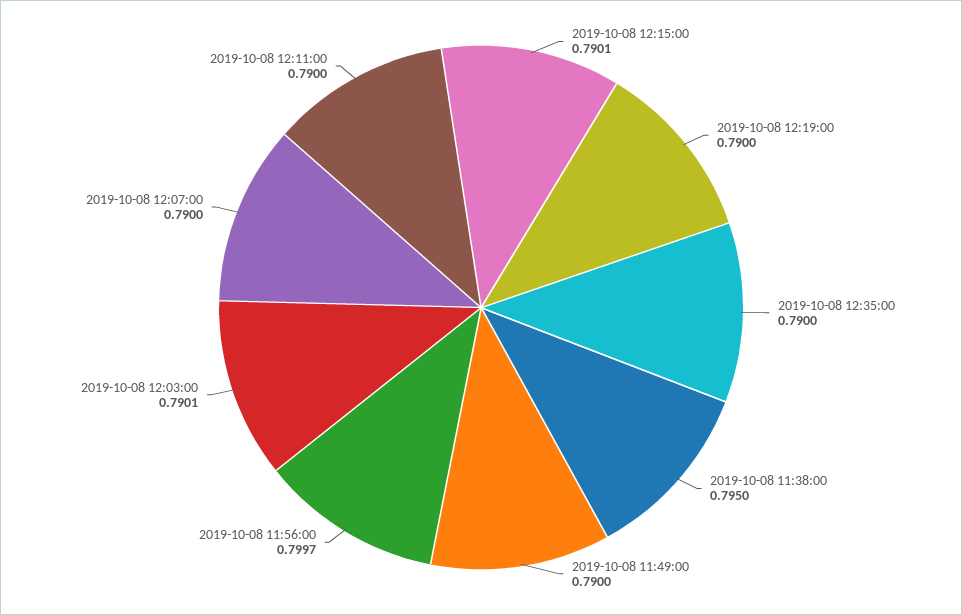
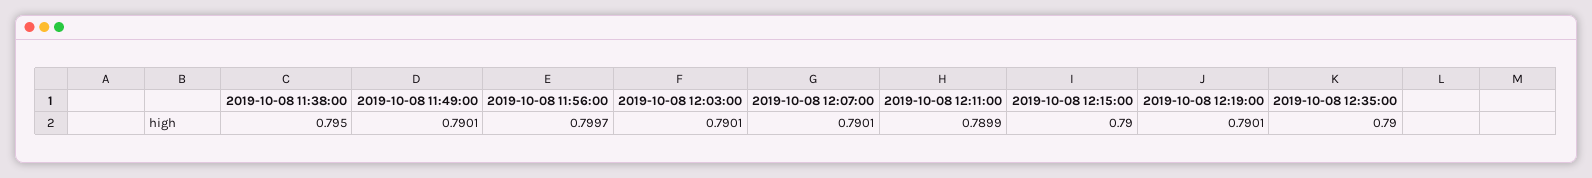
2019-10-08 12:15:00: 0.7901 -> 0.79
2019-10-08 12:19:00: 0.79 -> 0.7901
2019-10-08 11:49:00: 0.79 -> 0.7901
2019-10-08 12:07:00: 0.79 -> 0.7901
2019-10-08 12:11:00: 0.79 -> 0.7899

